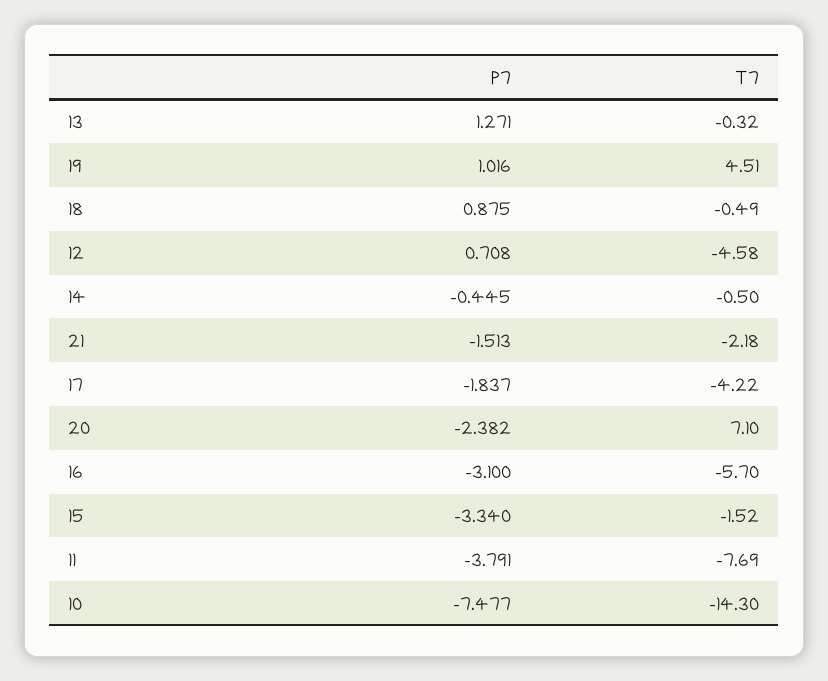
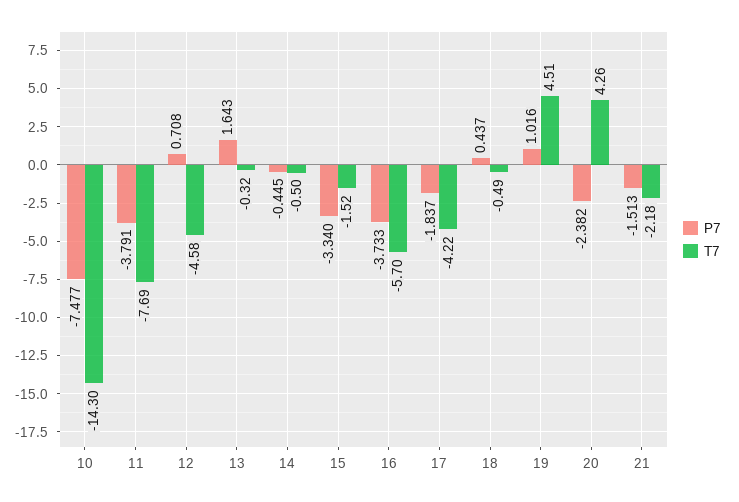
P7, 13: 1.271 -> 1.643
P7, 18: 0.875 -> 0.437
T7, 20: 7.1 -> 4.26
P7, 16: -3.1 -> -3.733

